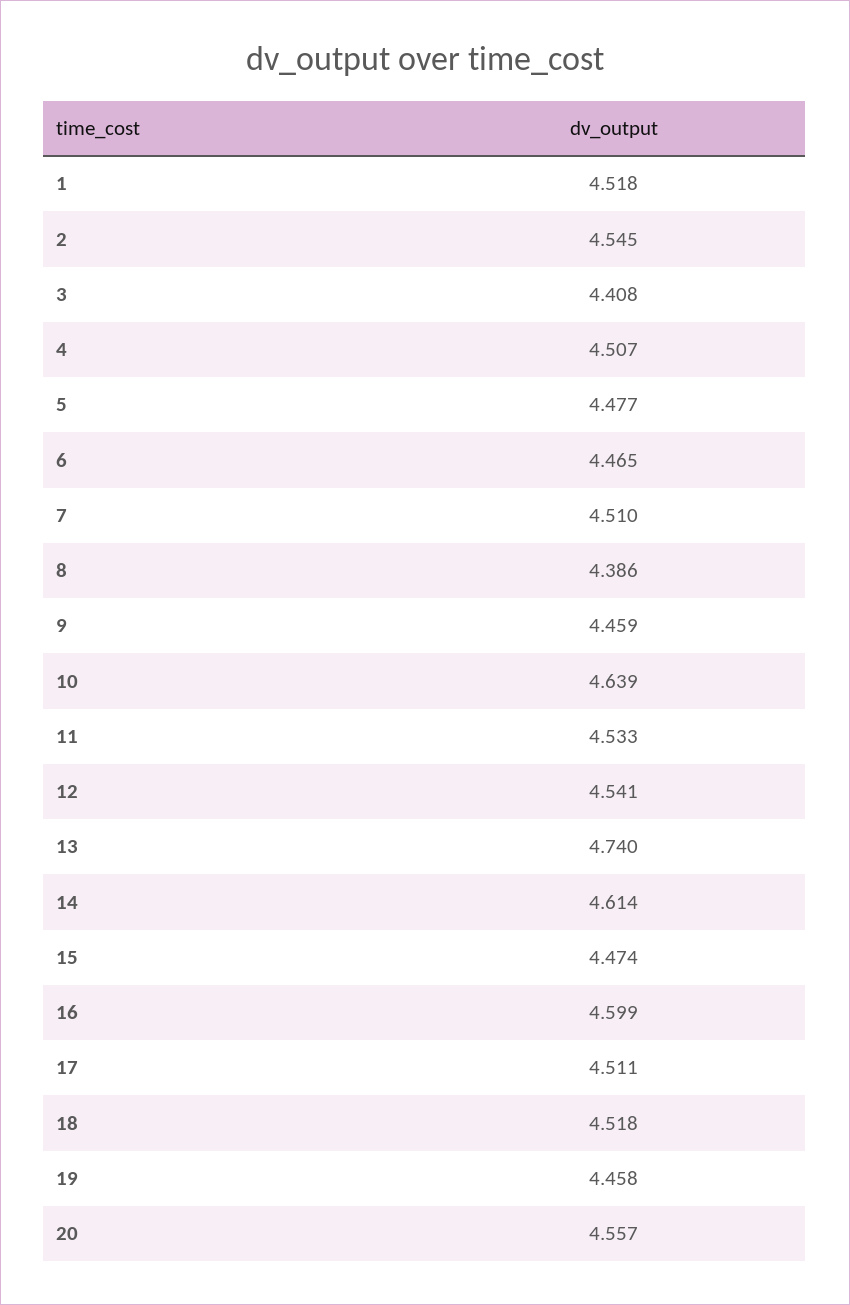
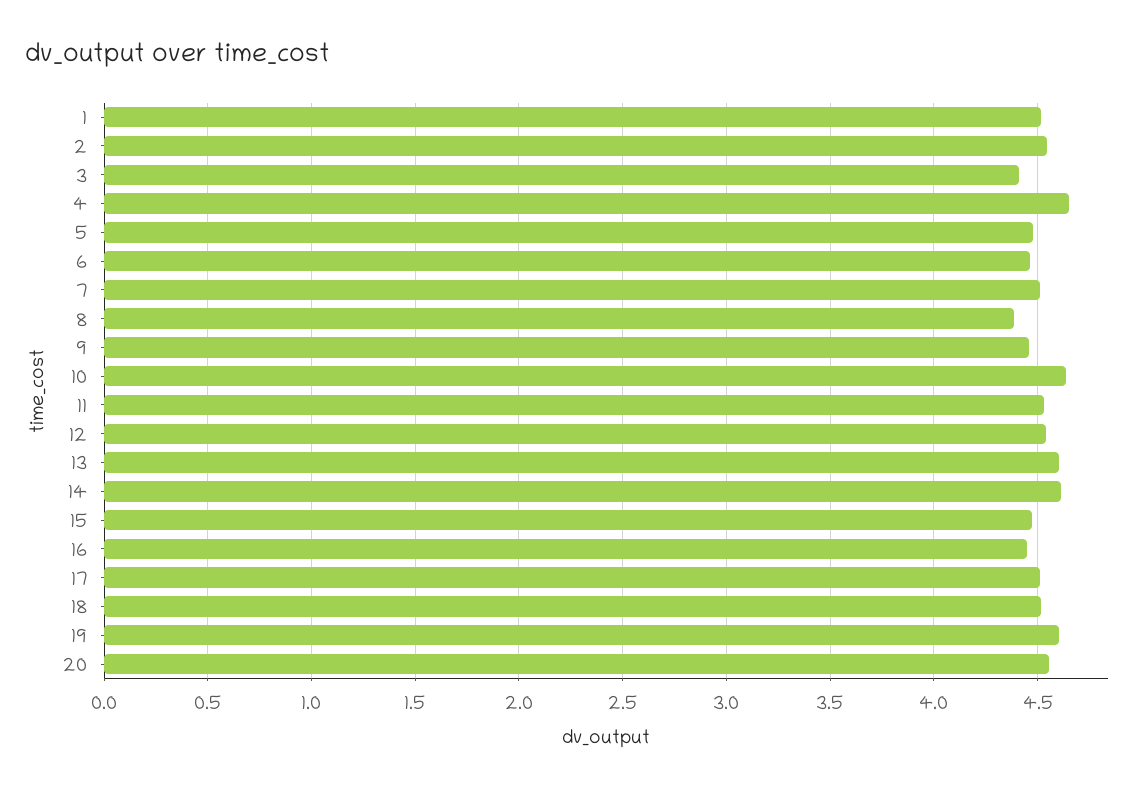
4: 4.507 -> 4.65
13: 4.74 -> 4.6
16: 4.599 -> 4.45
19: 4.458 -> 4.6

